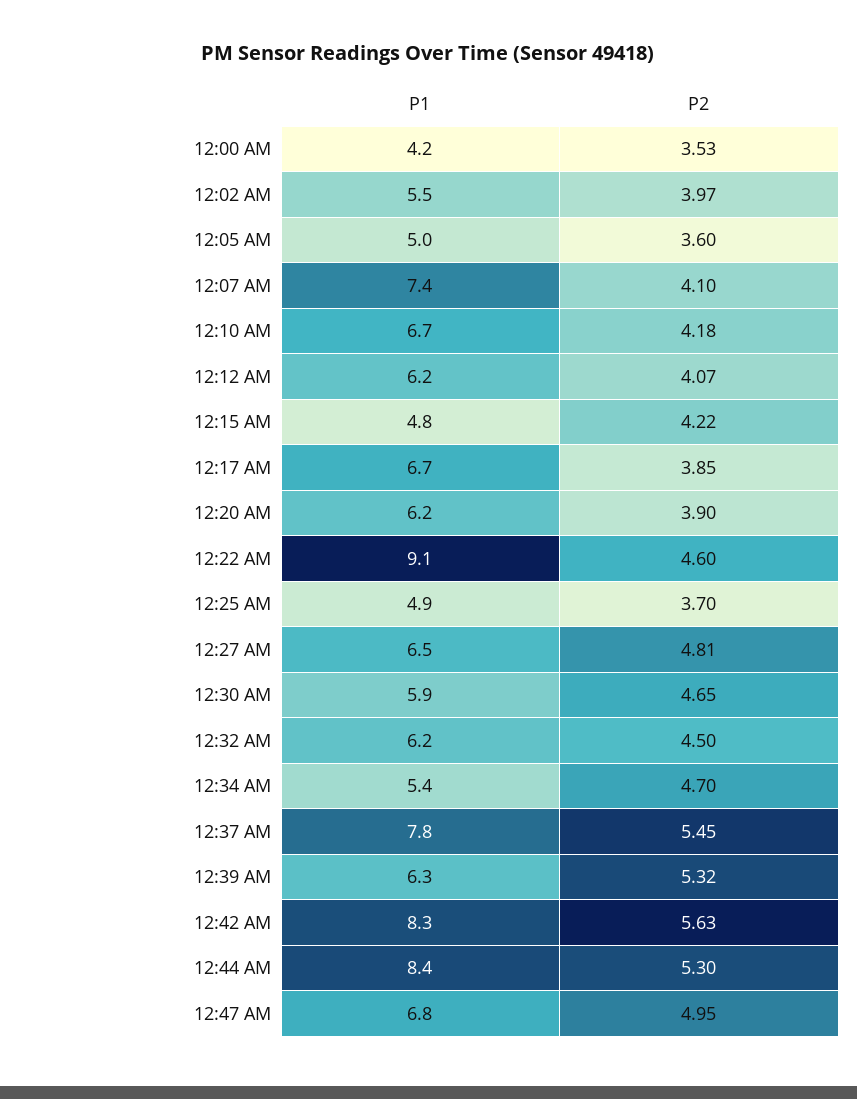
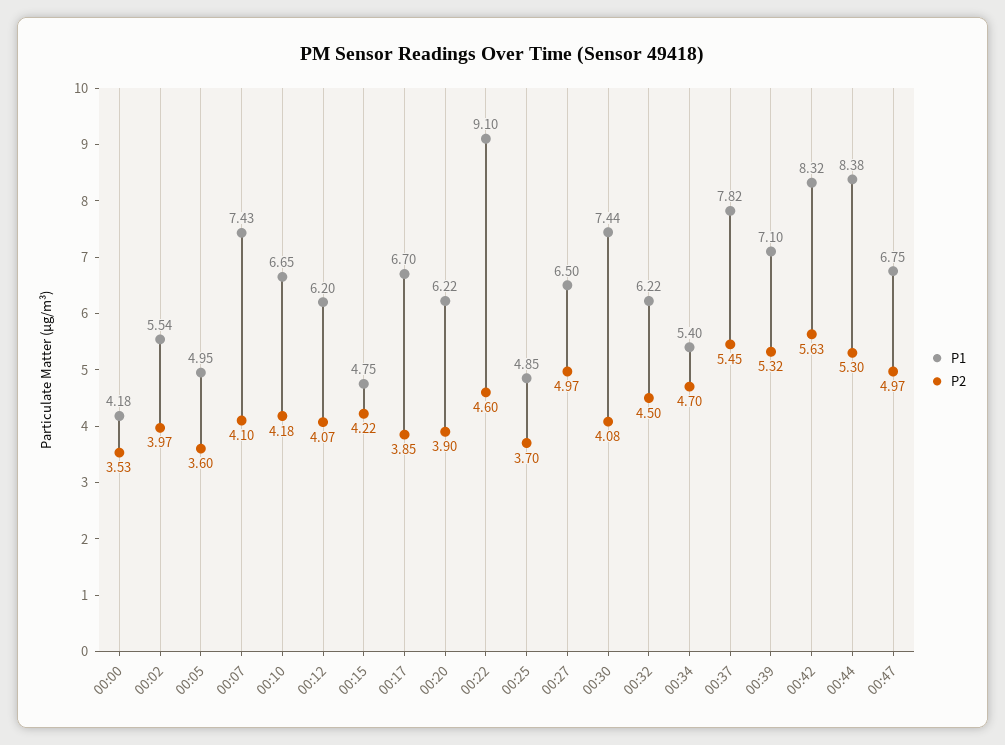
P2, 12:27 AM: 4.81 -> 4.97
P1, 12:30 AM: 5.9 -> 7.44
P2, 12:30 AM: 4.65 -> 4.08
P1, 12:39 AM: 6.3 -> 7.1
P2, 12:47 AM: 4.95 -> 4.97

